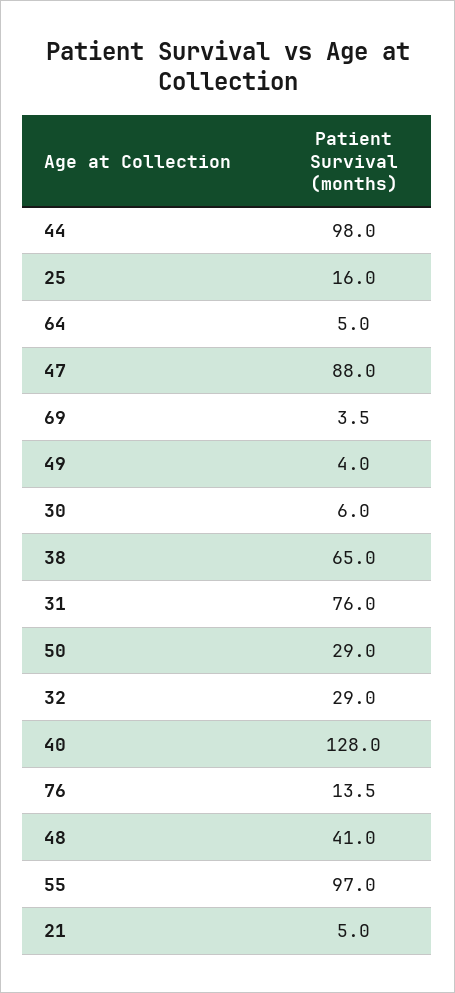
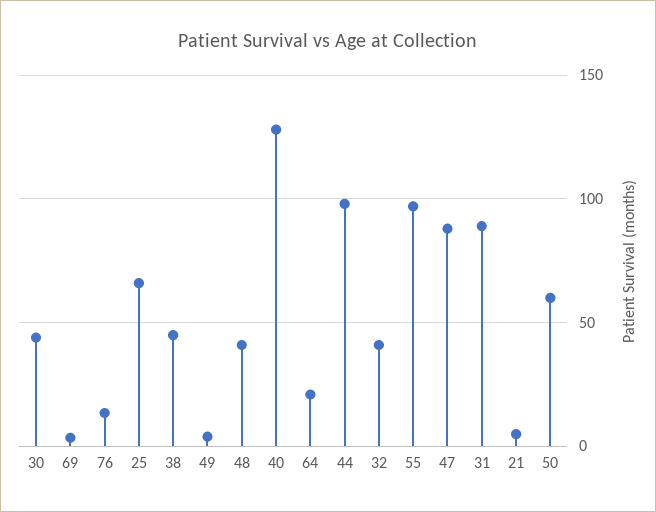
25: 16 -> 65
64: 5 -> 20
30: 6 -> 45
38: 65 -> 45
31: 76 -> 90
50: 29 -> 60
32: 29 -> 40

